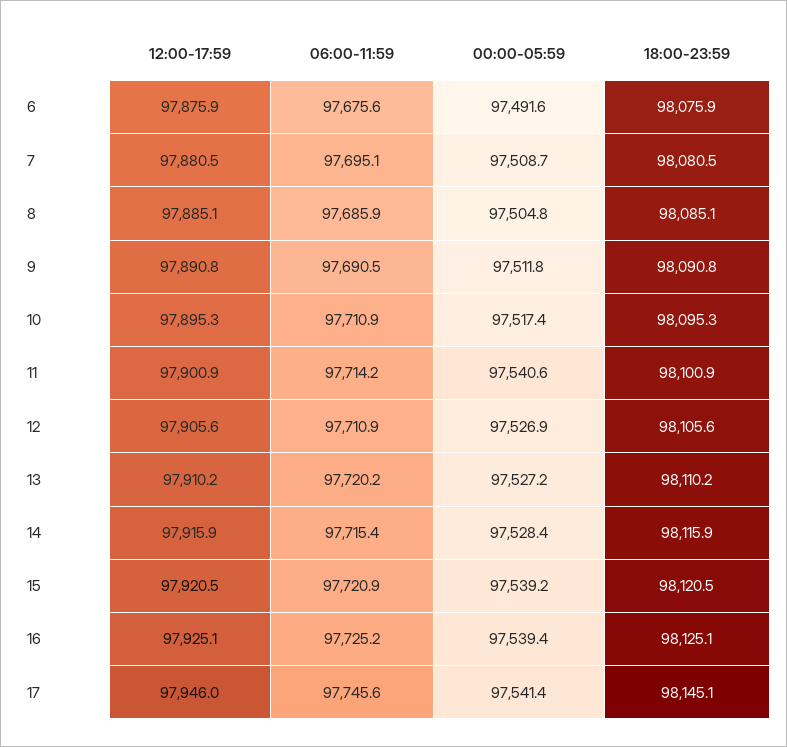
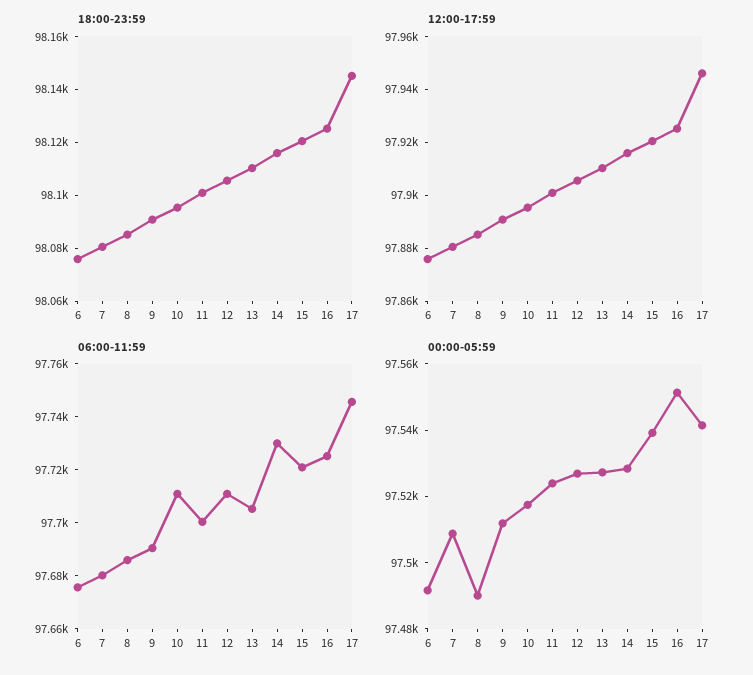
06:00-11:59, 7: 97695.1 -> 97680
00:00-05:59, 8: 97504.8 -> 97490
06:00-11:59, 11: 97714.2 -> 97700
00:00-05:59, 11: 97540.6 -> 97525
06:00-11:59, 13: 97720.2 -> 97705
06:00-11:59, 14: 97715.4 -> 97730
00:00-05:59, 16: 97539.4 -> 97550

